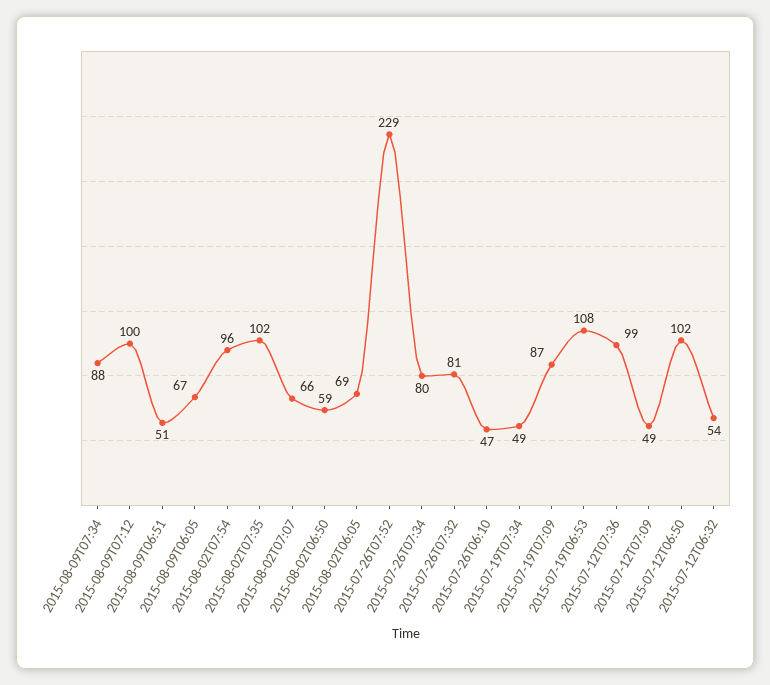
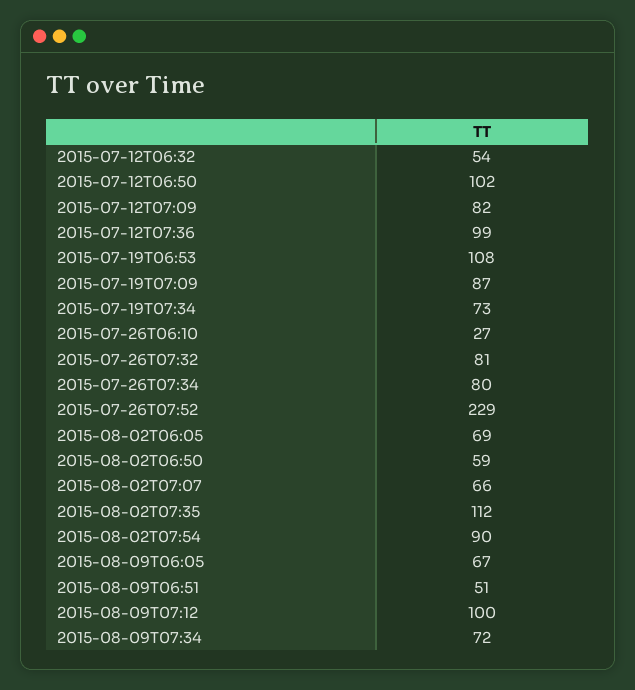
2015-08-09T07:34: 88 -> 72
2015-08-02T07:54: 96 -> 90
2015-08-02T07:35: 102 -> 112
2015-07-26T06:10: 47 -> 27
2015-07-19T07:34: 49 -> 73
2015-07-12T07:09: 49 -> 82

